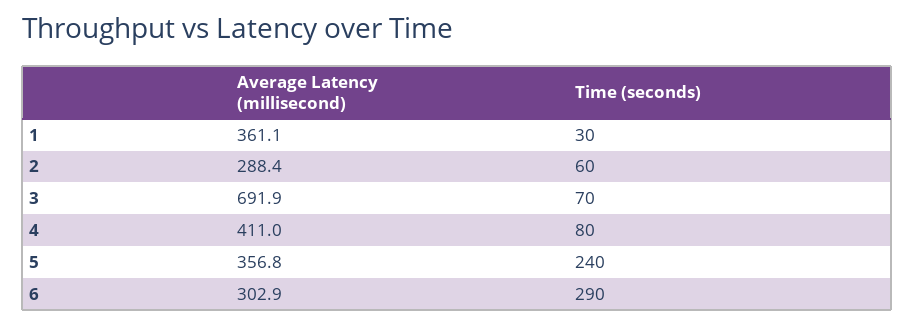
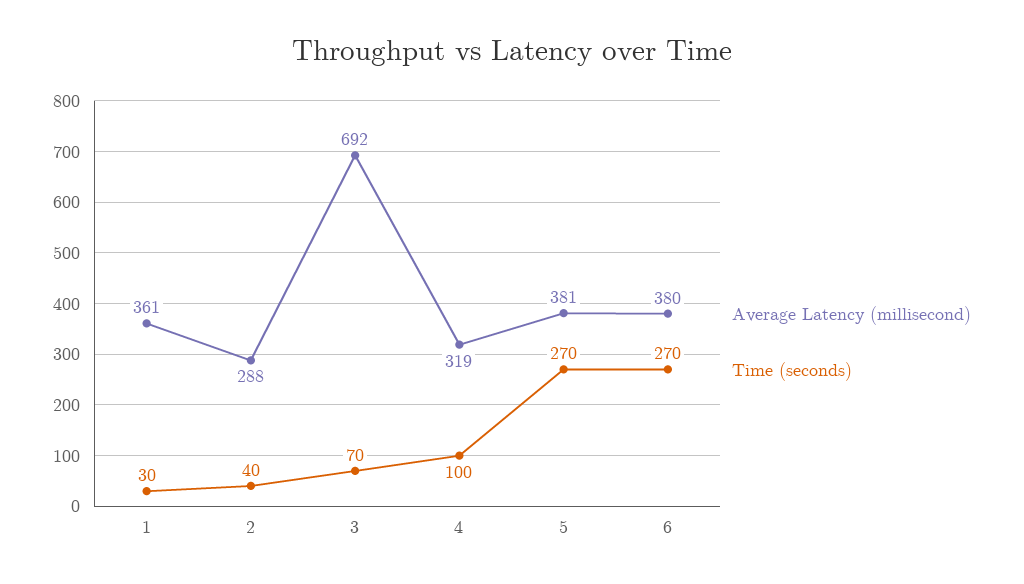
Time (seconds), 2: 60 -> 40
Average Latency (millisecond), 4: 411 -> 319
Time (seconds), 4: 80 -> 100
Average Latency (millisecond), 5: 356.8 -> 381
Time (seconds), 5: 240 -> 270
Average Latency (millisecond), 6: 302.9 -> 380
Time (seconds), 6: 290 -> 270

